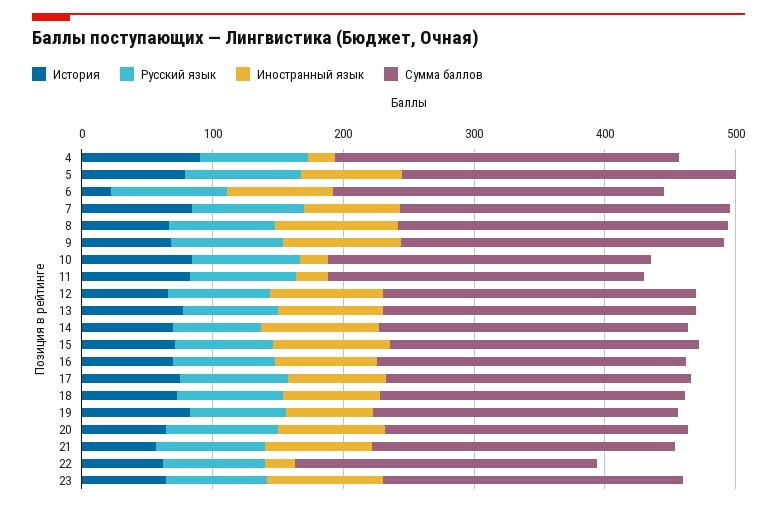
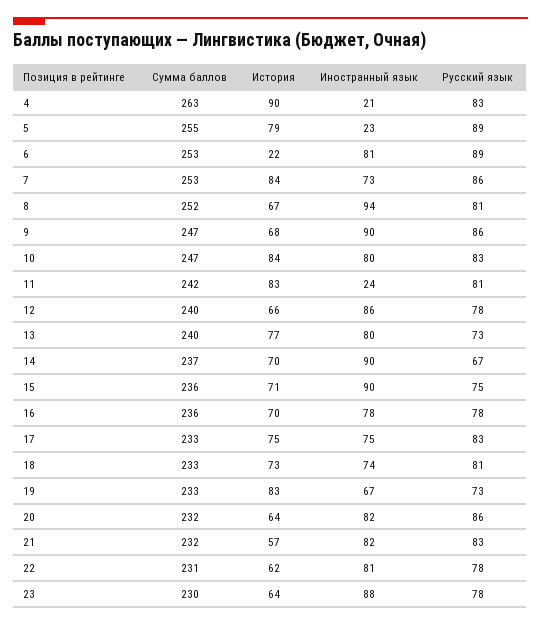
Иностранный язык, 5: 80 -> 23
Иностранный язык, 10: 20 -> 80
Иностранный язык, 22: 20 -> 81

